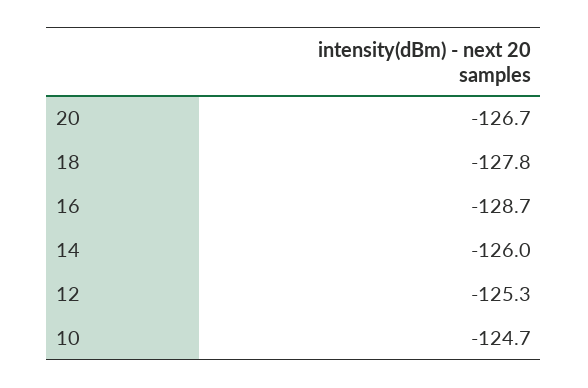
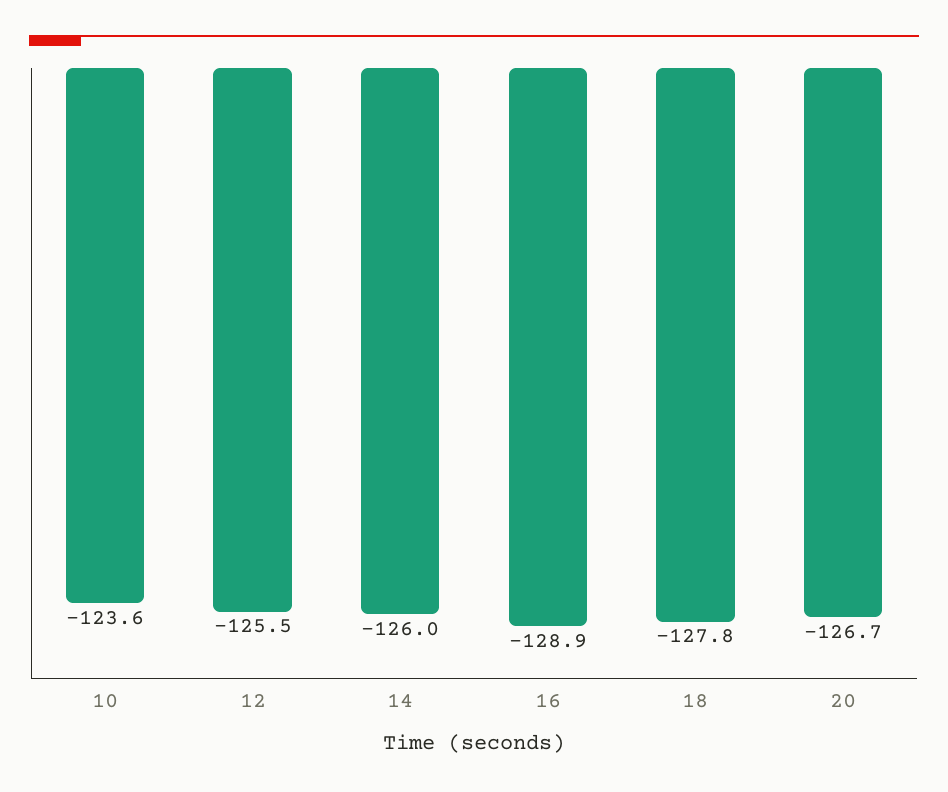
16: -128.7 -> -128.9
12: -125.3 -> -125.5
10: -124.7 -> -123.6

